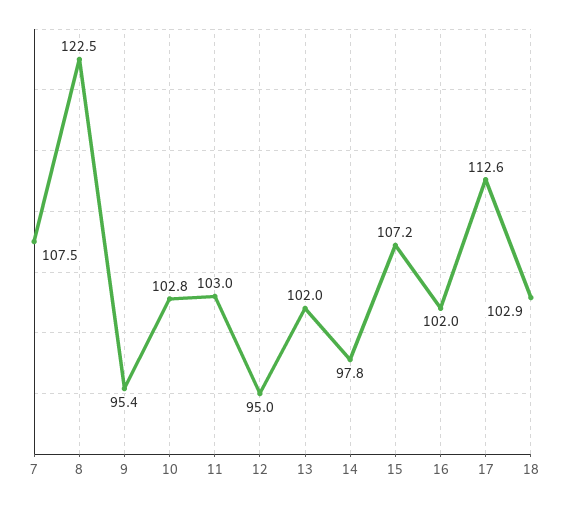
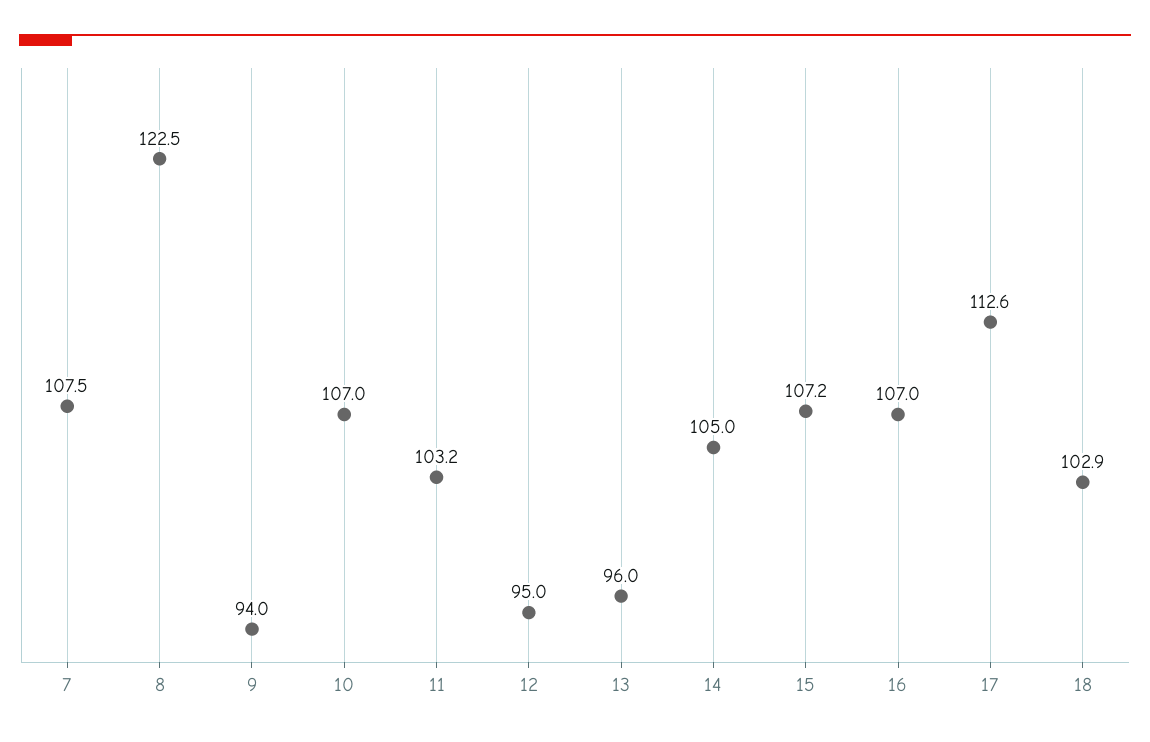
9: 95.4 -> 94
10: 102.8 -> 107
11: 103 -> 103.2
13: 102 -> 96
14: 97.8 -> 105
16: 102 -> 107

